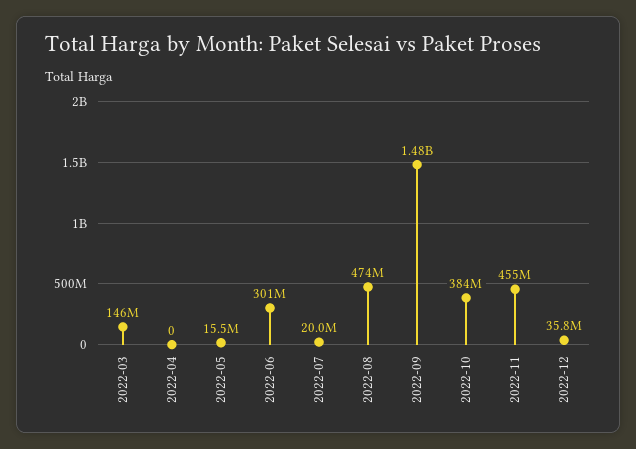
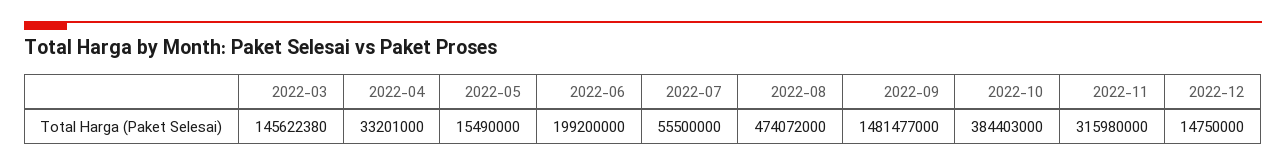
2022-04: 0 -> 33201000
2022-06: 301000000 -> 199200000
2022-07: 20000000 -> 55500000
2022-11: 455000000 -> 315980000
2022-12: 35800000 -> 14750000

